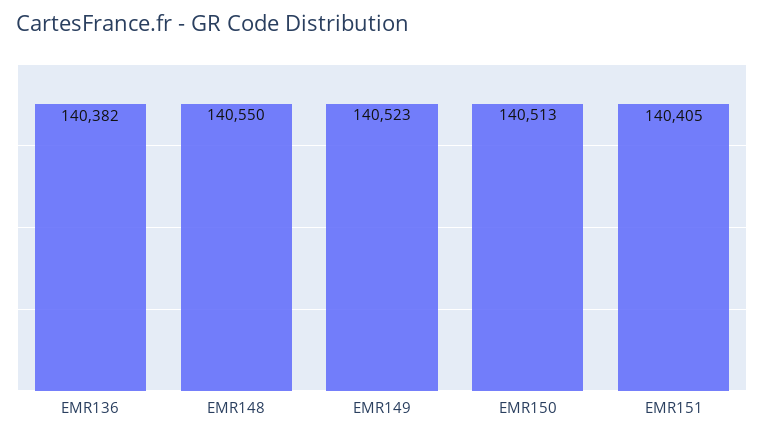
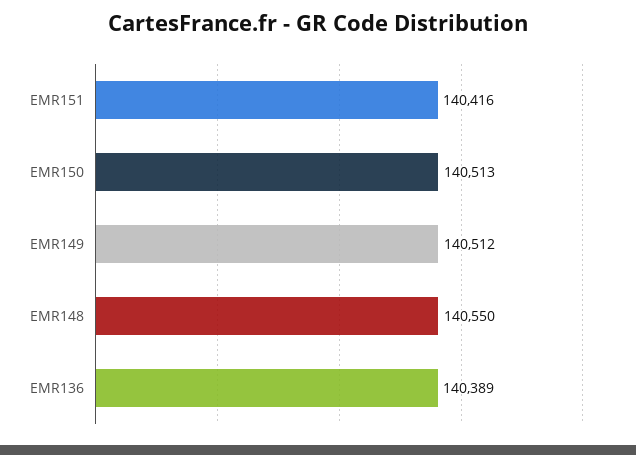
EMR136: 140382 -> 140389
EMR149: 140523 -> 140512
EMR151: 140405 -> 140416

